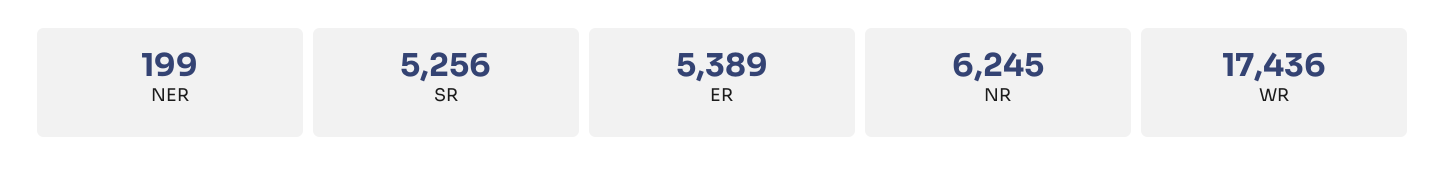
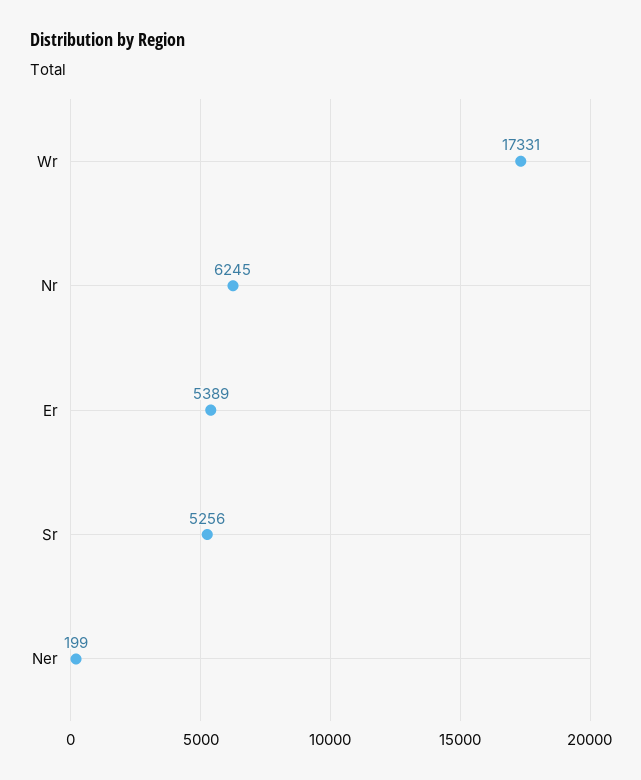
WR: 17436 -> 17331

